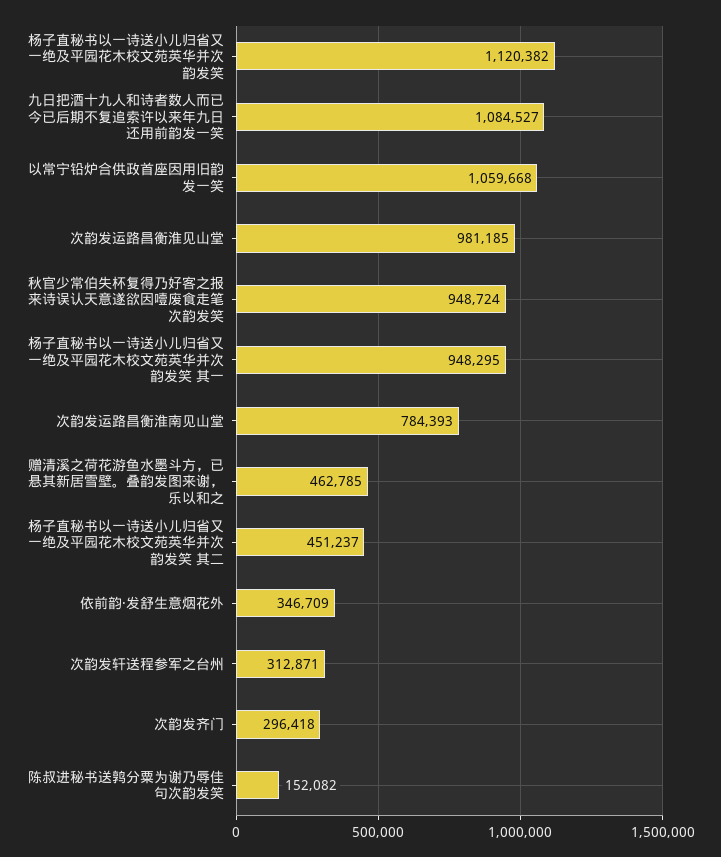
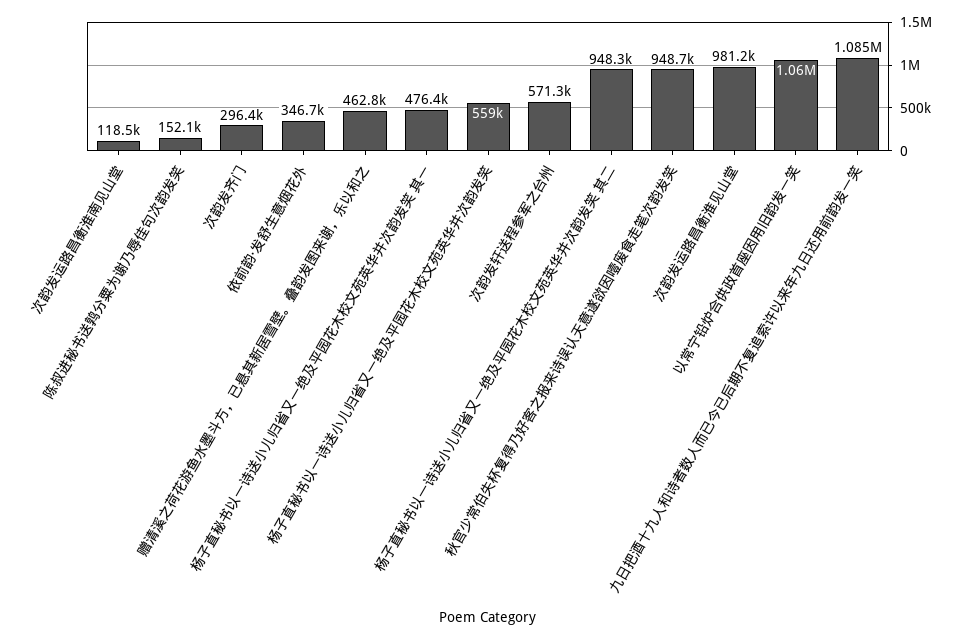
杨子直秘书以一诗送小儿归省又一绝及平园花木校文苑英华并次韵发笑: 1120382 -> 559000
杨子直秘书以一诗送小儿归省又一绝及平园花木校文苑英华并次韵发笑 其一: 948295 -> 476400
次韵发运路昌衡淮南见山堂: 784393 -> 118500
杨子直秘书以一诗送小儿归省又一绝及平园花木校文苑英华并次韵发笑 其二: 451237 -> 948300
次韵发轩送程参军之台州: 312871 -> 571300

